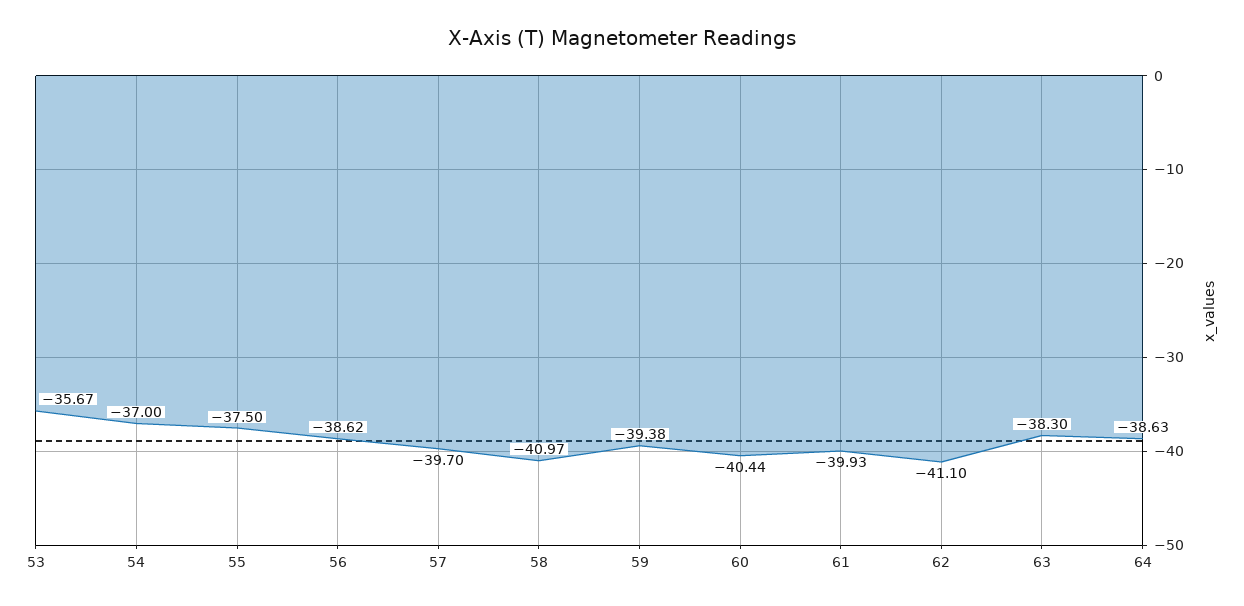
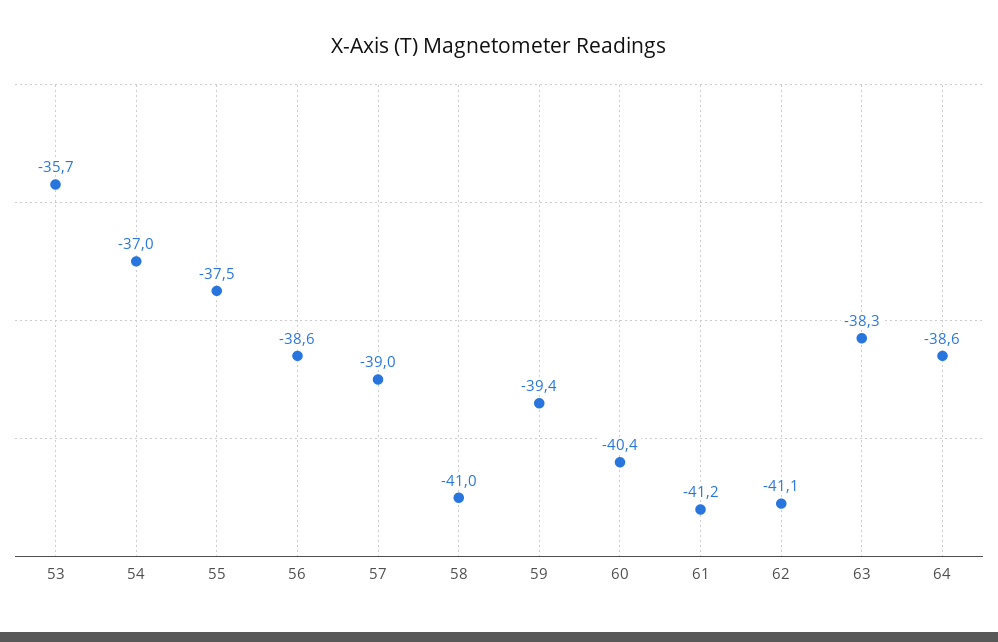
57: -39.7 -> -39
61: -39.93 -> -41.2

